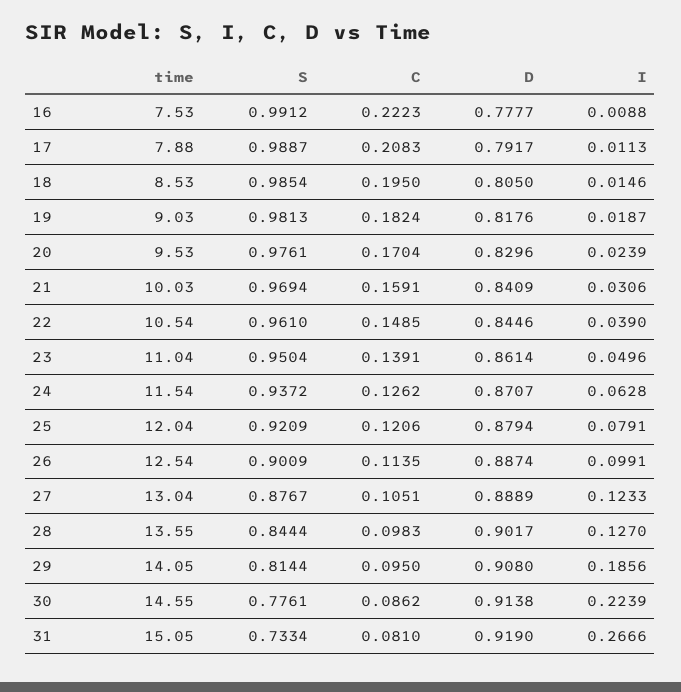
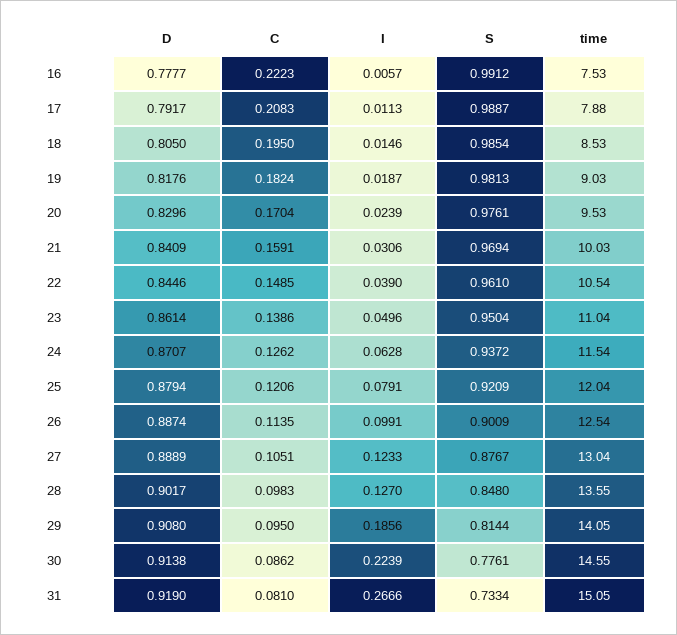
I, 16: 0.0088 -> 0.0057
C, 23: 0.1391 -> 0.1386
S, 28: 0.8444 -> 0.848

